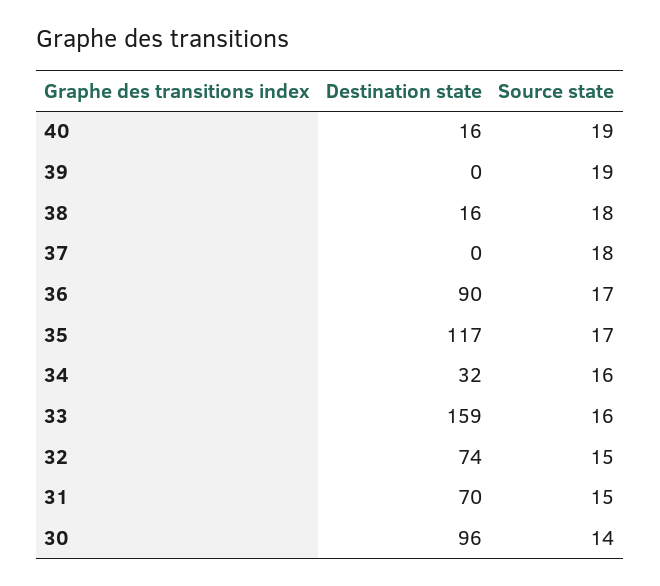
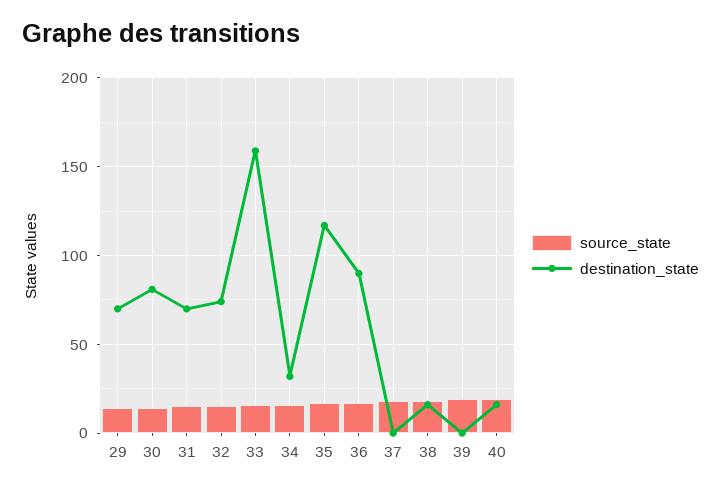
Destination state, 30: 96 -> 80
Source state, 29: none -> 15
Destination state, 29: none -> 70

